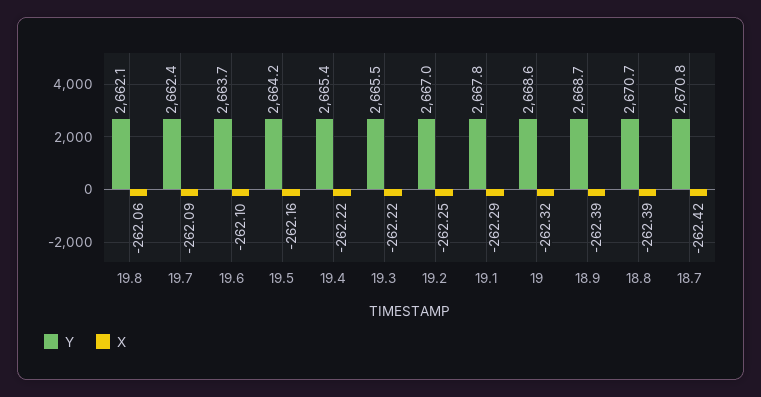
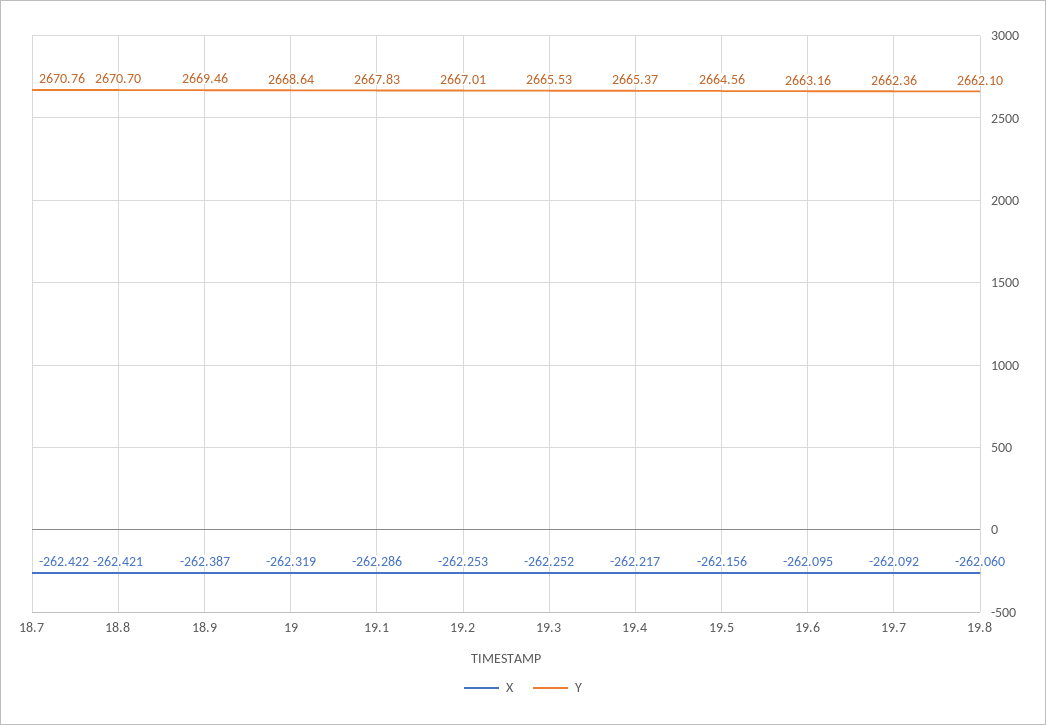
Y, 19.6: 2663.7 -> 2663.16
Y, 19.5: 2664.2 -> 2664.56
X, 19.3: -262.22 -> -262.252
Y, 18.9: 2668.7 -> 2669.46
X, 18.8: -262.39 -> -262.421

